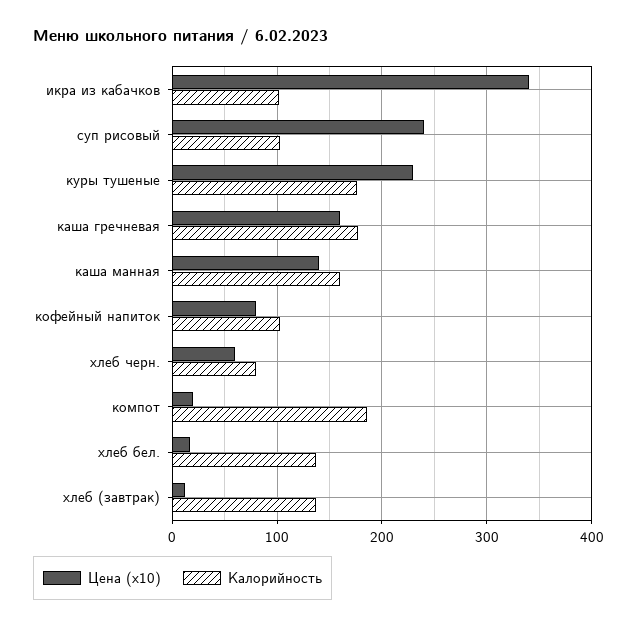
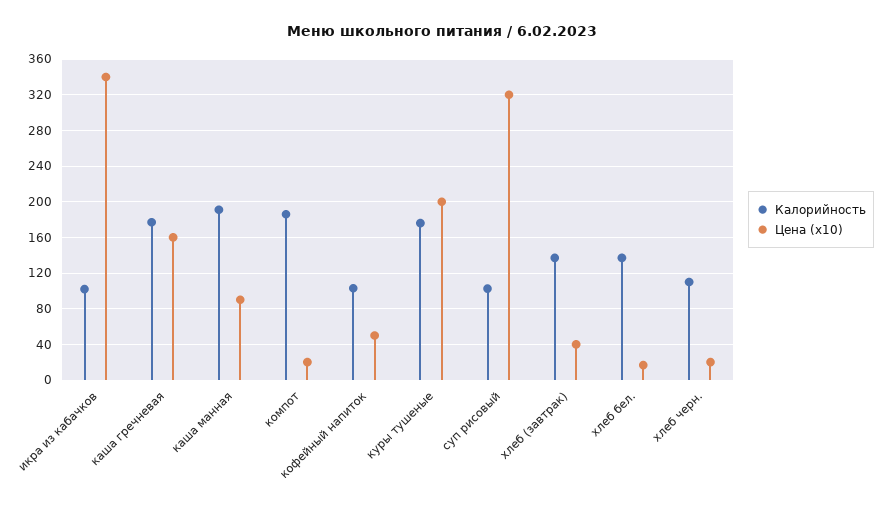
Цена (x10), суп рисовый: 240 -> 320
Цена (x10), куры тушеные: 230 -> 200
Цена (x10), каша манная: 140 -> 90
Калорийность, каша манная: 160 -> 190
Цена (x10), кофейный напиток: 80 -> 50
Цена (x10), хлеб черн.: 60 -> 20
Калорийность, хлеб черн.: 80 -> 110
Цена (x10), хлеб (завтрак): 10 -> 40

